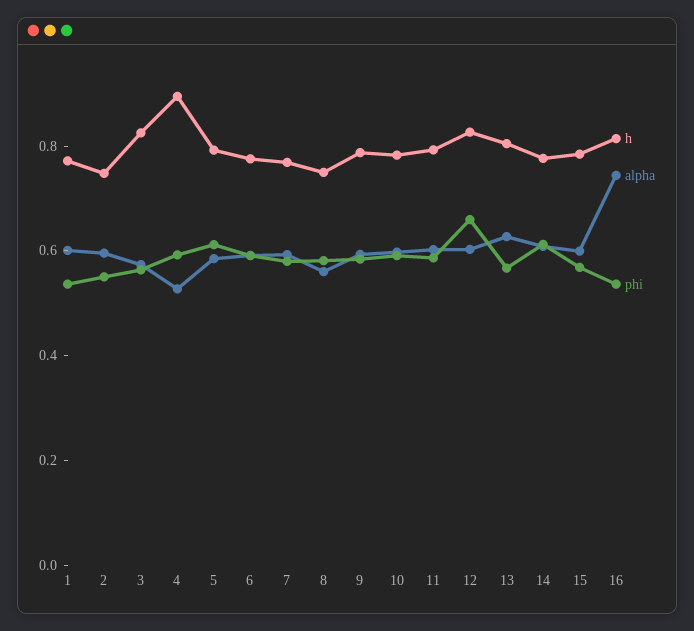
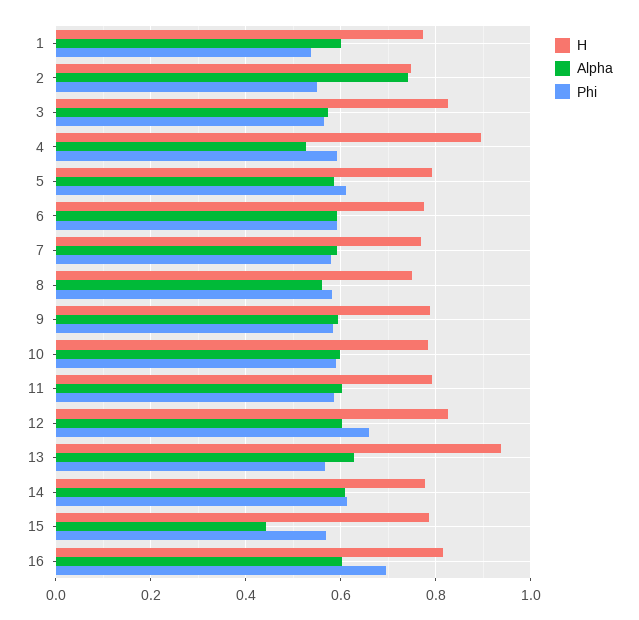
alpha, 2: 0.6 -> 0.74
h, 13: 0.8 -> 0.94
alpha, 15: 0.6 -> 0.44
alpha, 16: 0.75 -> 0.6
phi, 16: 0.55 -> 0.7

